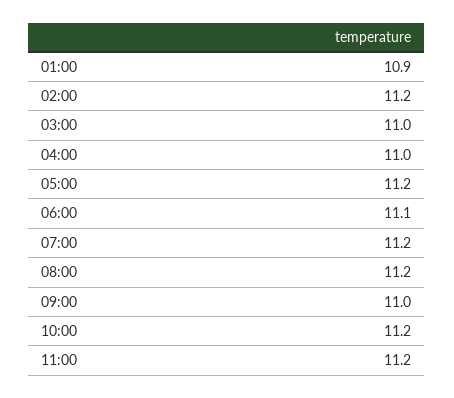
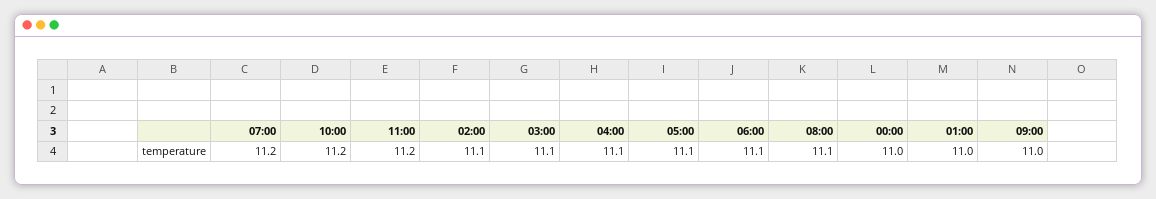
01:00: 10.9 -> 11
02:00: 11.2 -> 11.1
03:00: 11 -> 11.1
04:00: 11 -> 11.1
05:00: 11.2 -> 11.1
08:00: 11.2 -> 11.1
00:00: none -> 11

